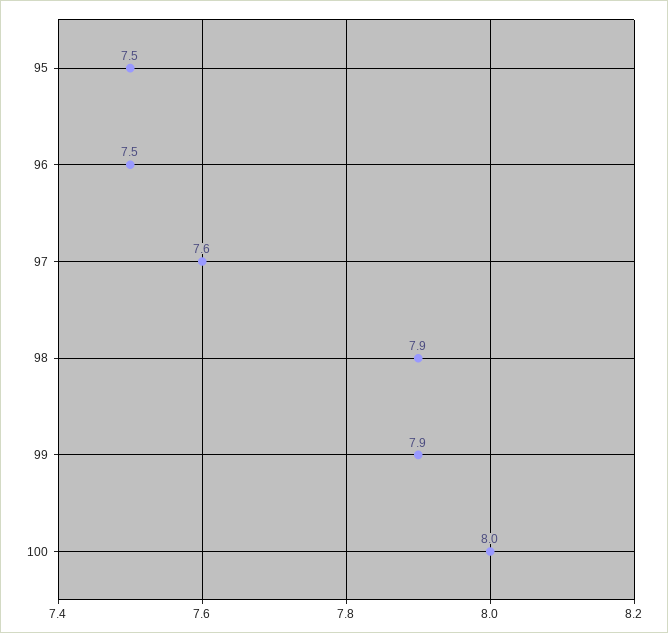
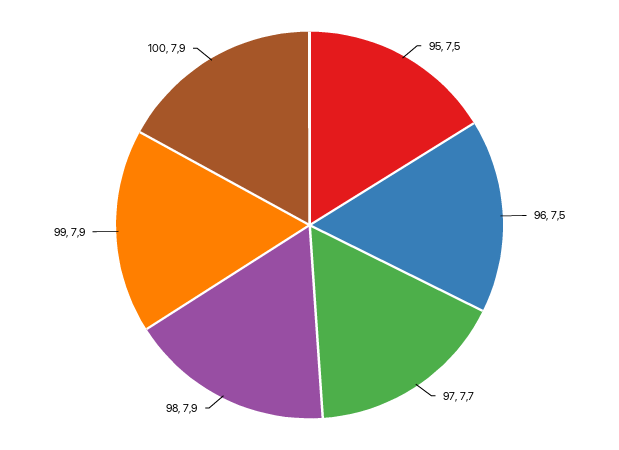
97: 7.6 -> 7.7
100: 8 -> 7.9

